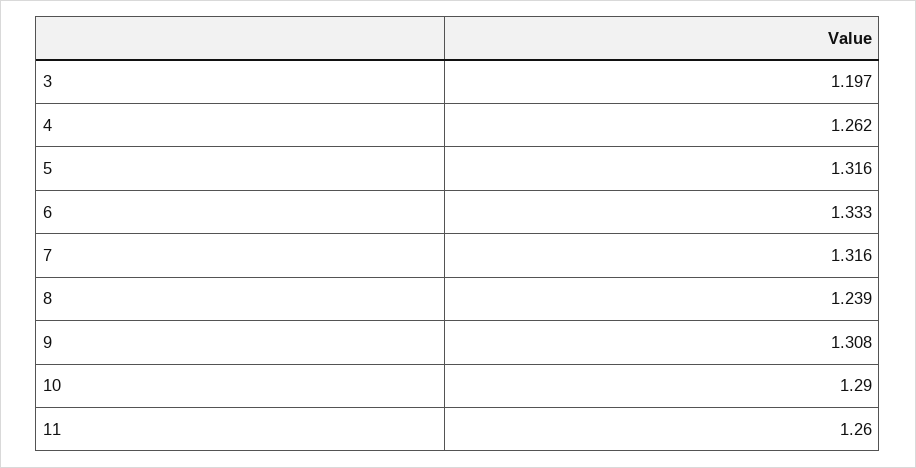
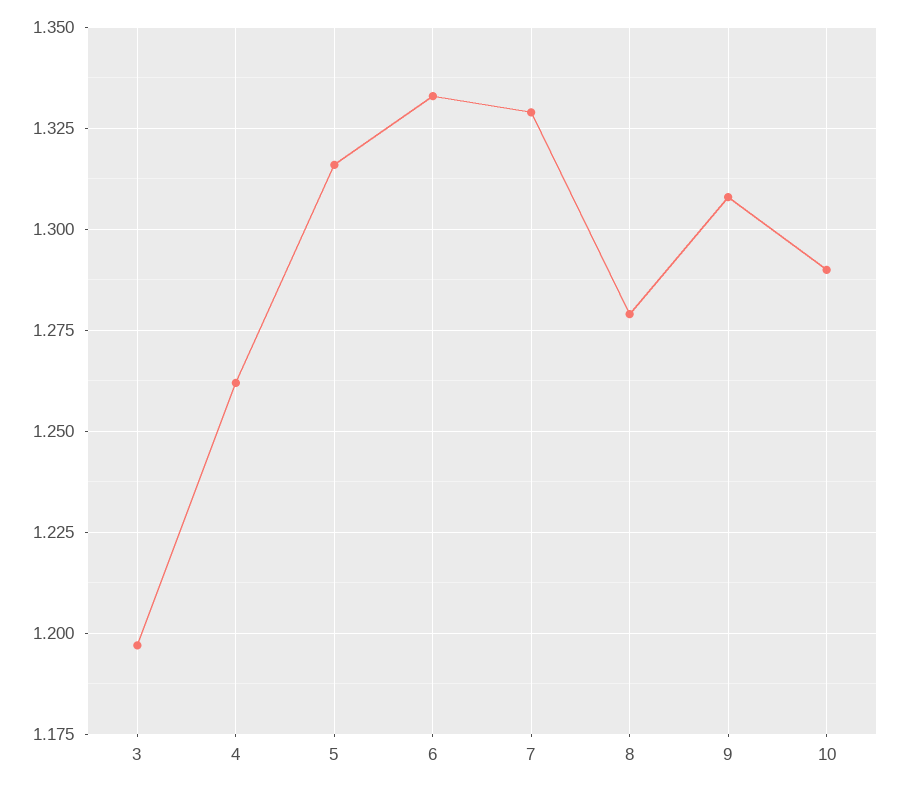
7: 1.316 -> 1.33
8: 1.239 -> 1.28
11: 1.26 -> none

